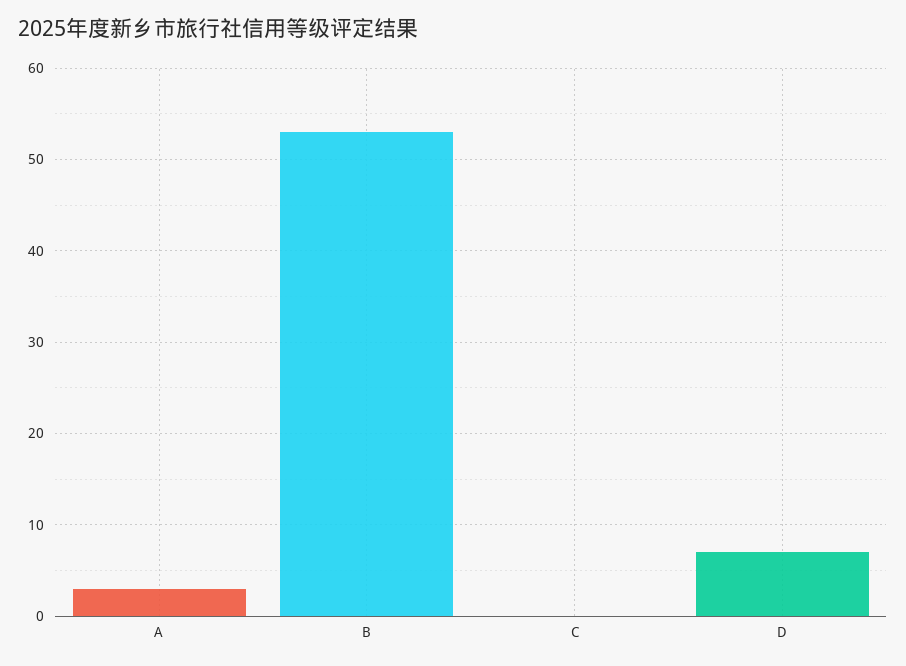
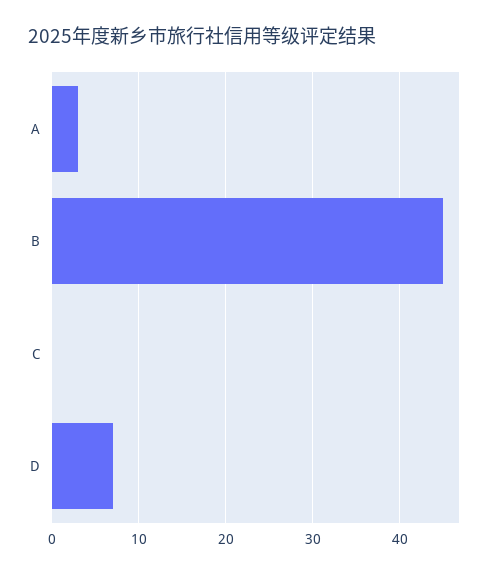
B: 53 -> 45

